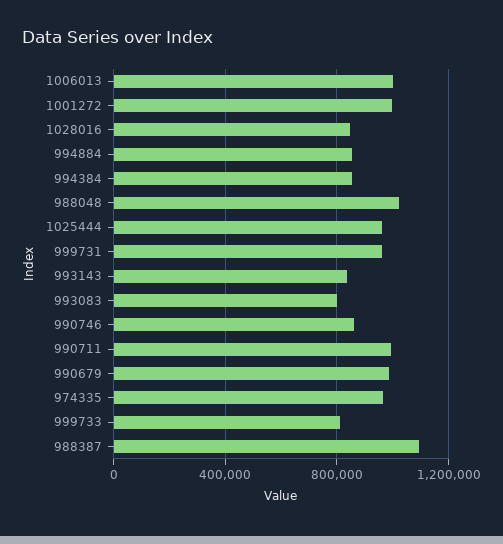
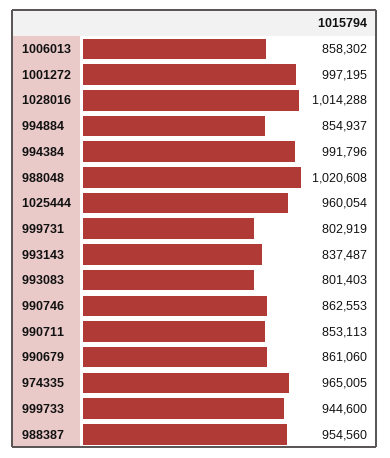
1006013: 1000000 -> 858302
1028016: 850000 -> 1014288
994384: 850000 -> 991796
999731: 950000 -> 802919
990711: 1000000 -> 853113
990679: 1000000 -> 861060
999733: 800000 -> 944600
988387: 1100000 -> 954560

